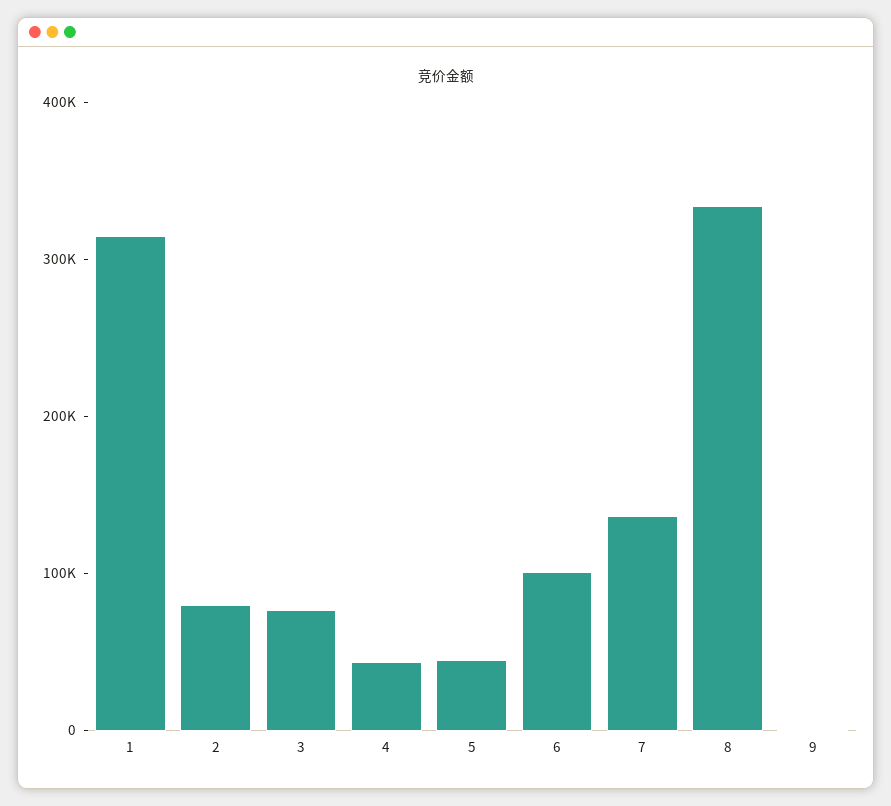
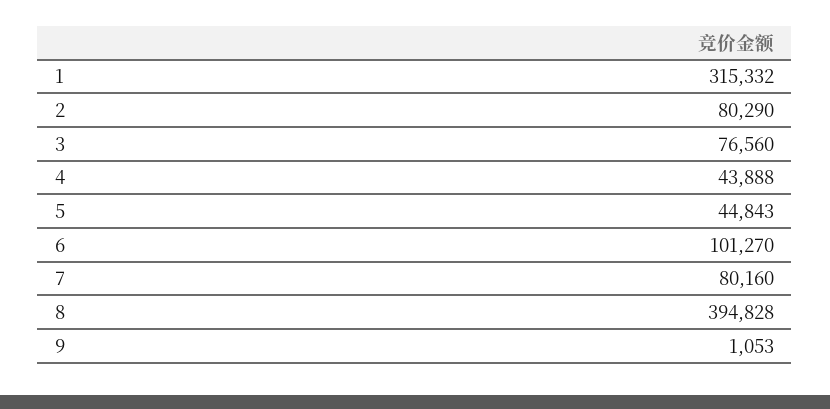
7: 140000 -> 80160
8: 340000 -> 394828

